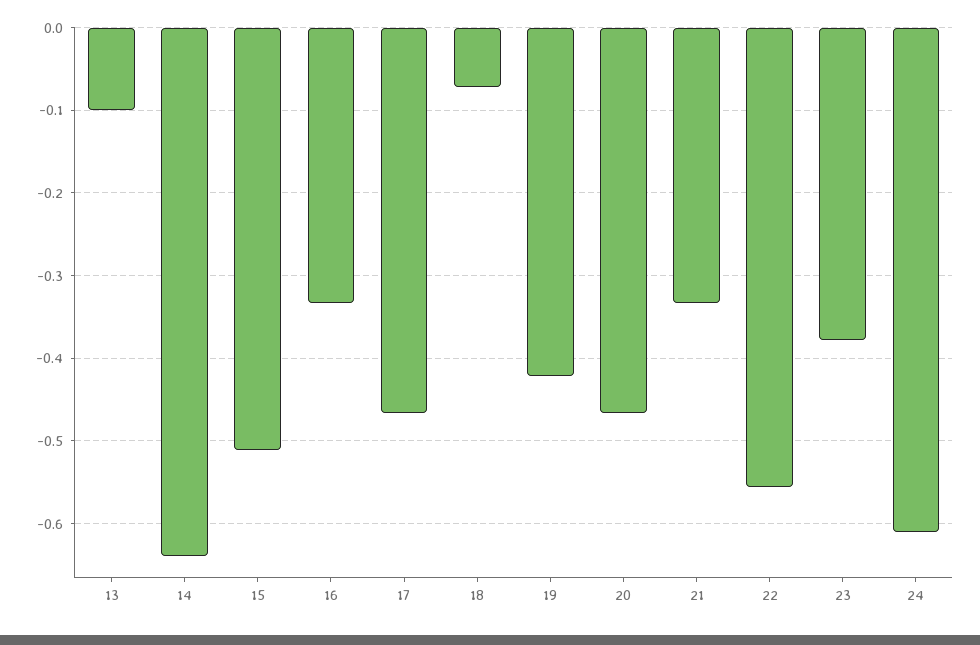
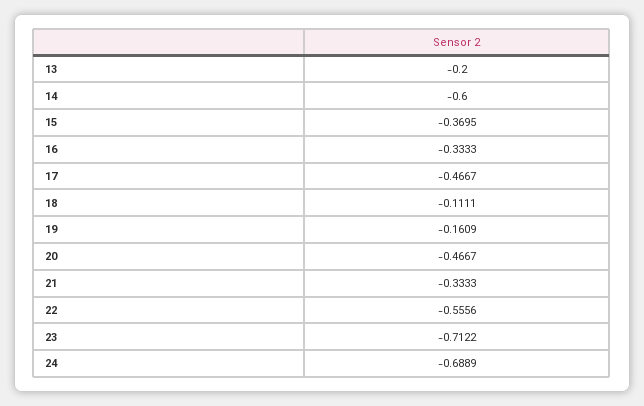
13: -0.1 -> -0.2
14: -0.64 -> -0.6
15: -0.51 -> -0.3695
18: -0.07 -> -0.1111
19: -0.42 -> -0.1609
23: -0.38 -> -0.7122
24: -0.61 -> -0.6889

